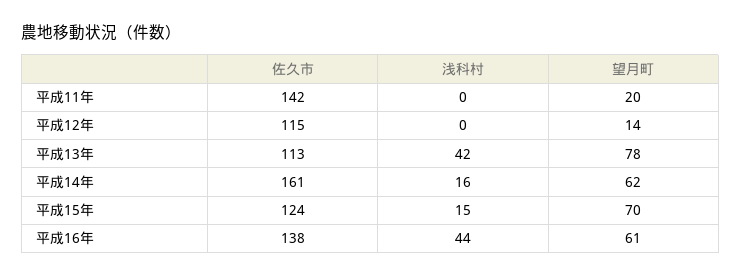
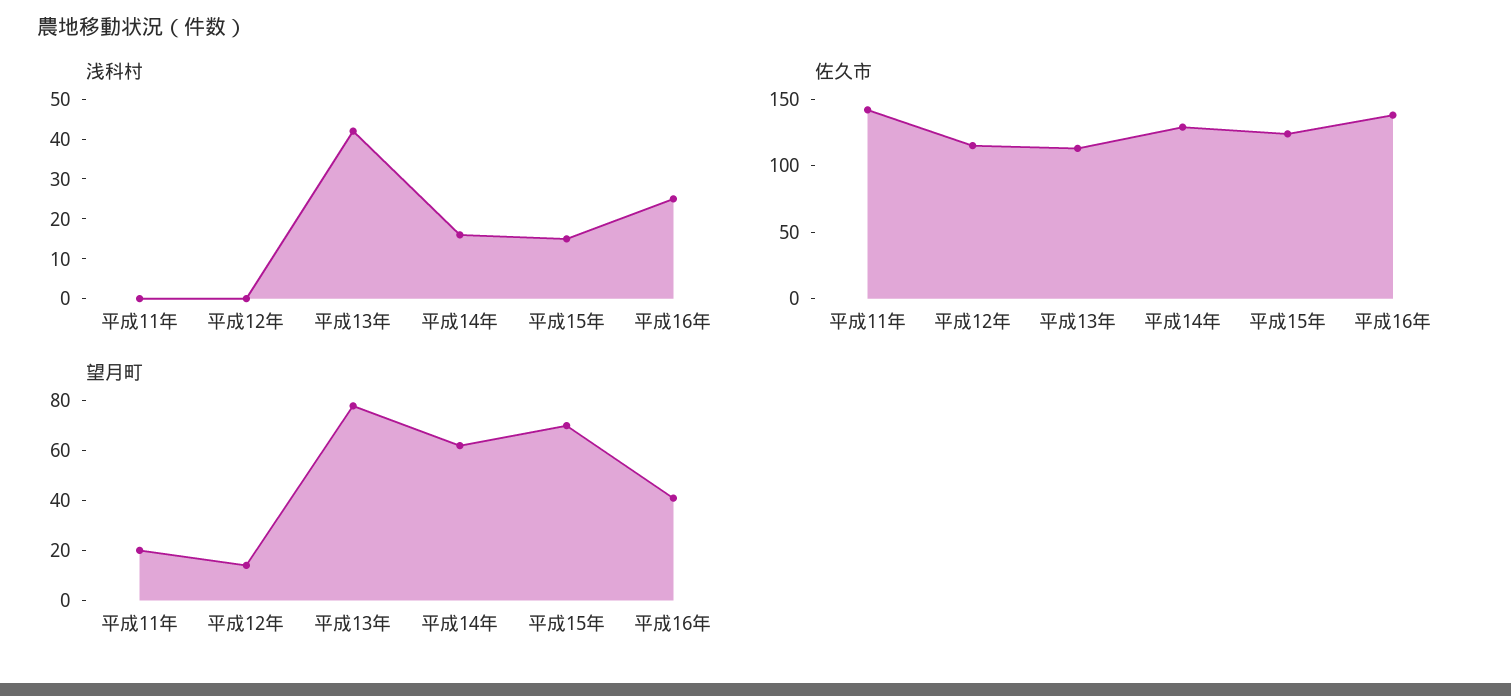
佐久市, 平成14年: 161 -> 130
浅科村, 平成16年: 44 -> 25
望月町, 平成16年: 61 -> 40

